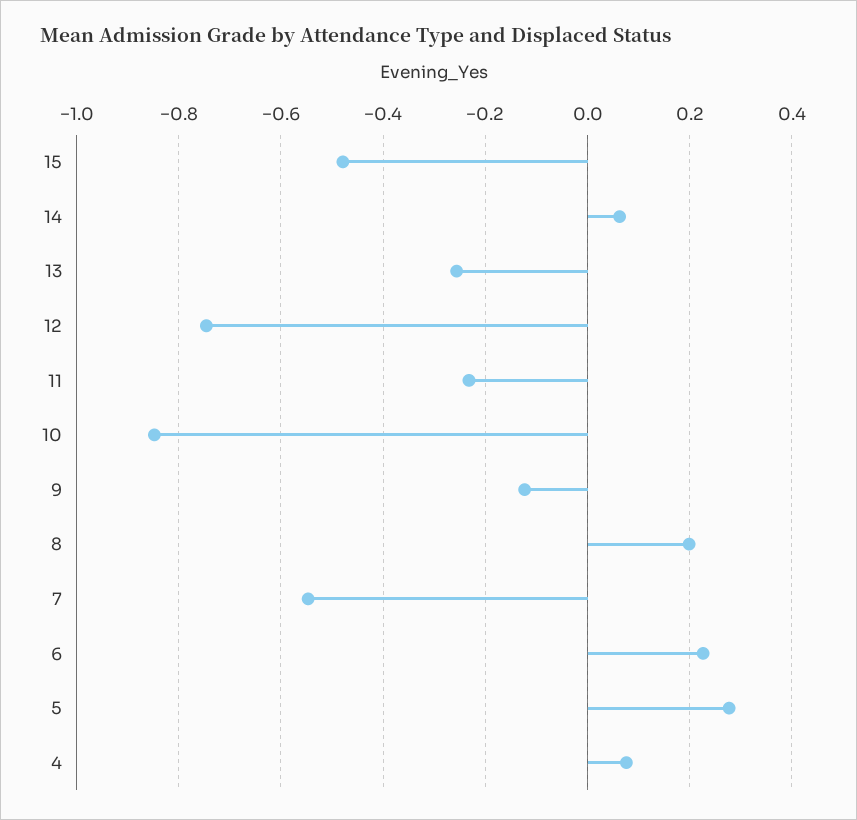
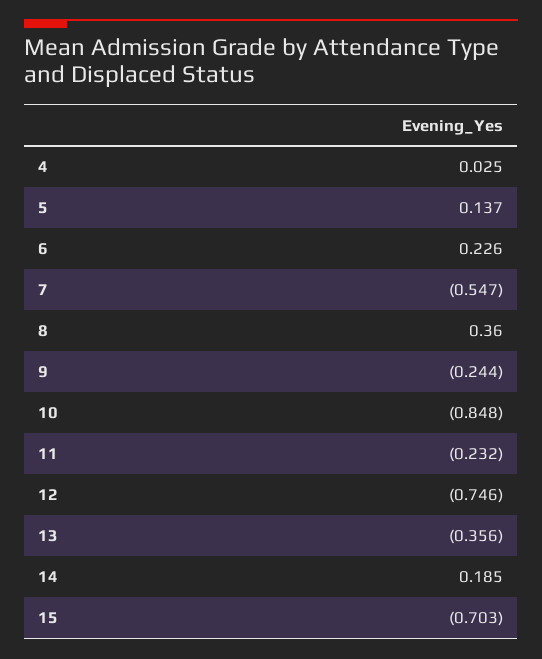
15: -0.48 -> -0.703
14: 0.06 -> 0.185
13: -0.26 -> -0.356
9: -0.12 -> -0.244
8: 0.2 -> 0.36
5: 0.28 -> 0.137
4: 0.08 -> 0.025

